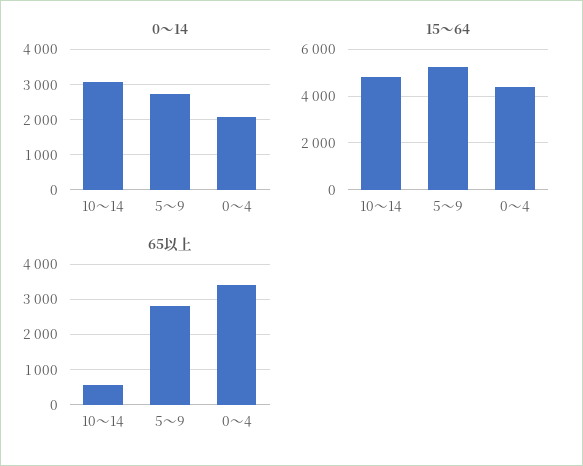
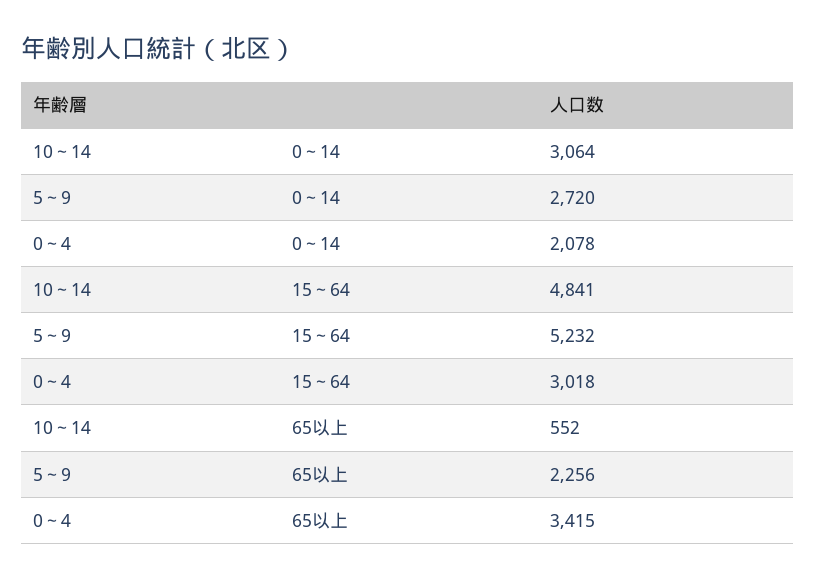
15～64, 0～4: 4500 -> 3018
65以上, 5～9: 2800 -> 2256

